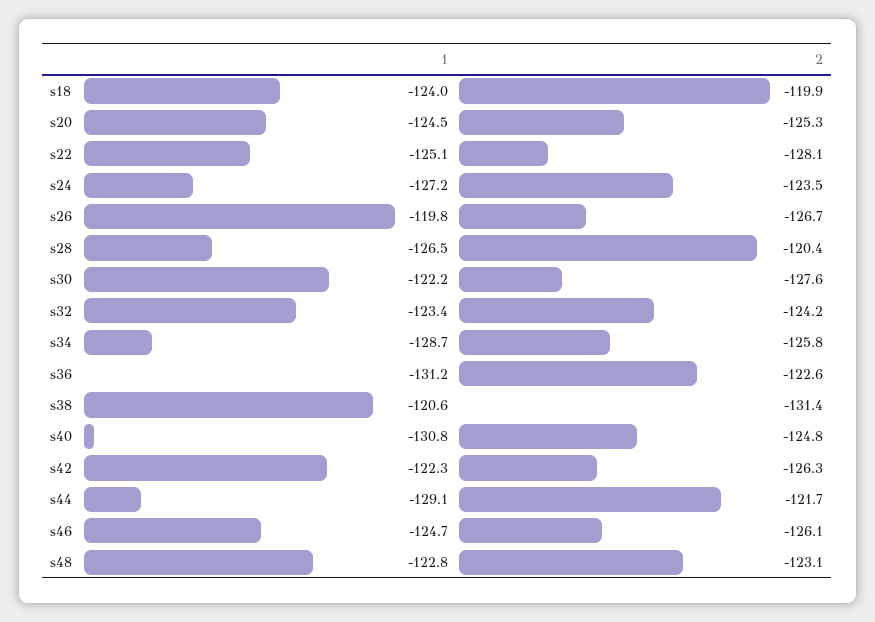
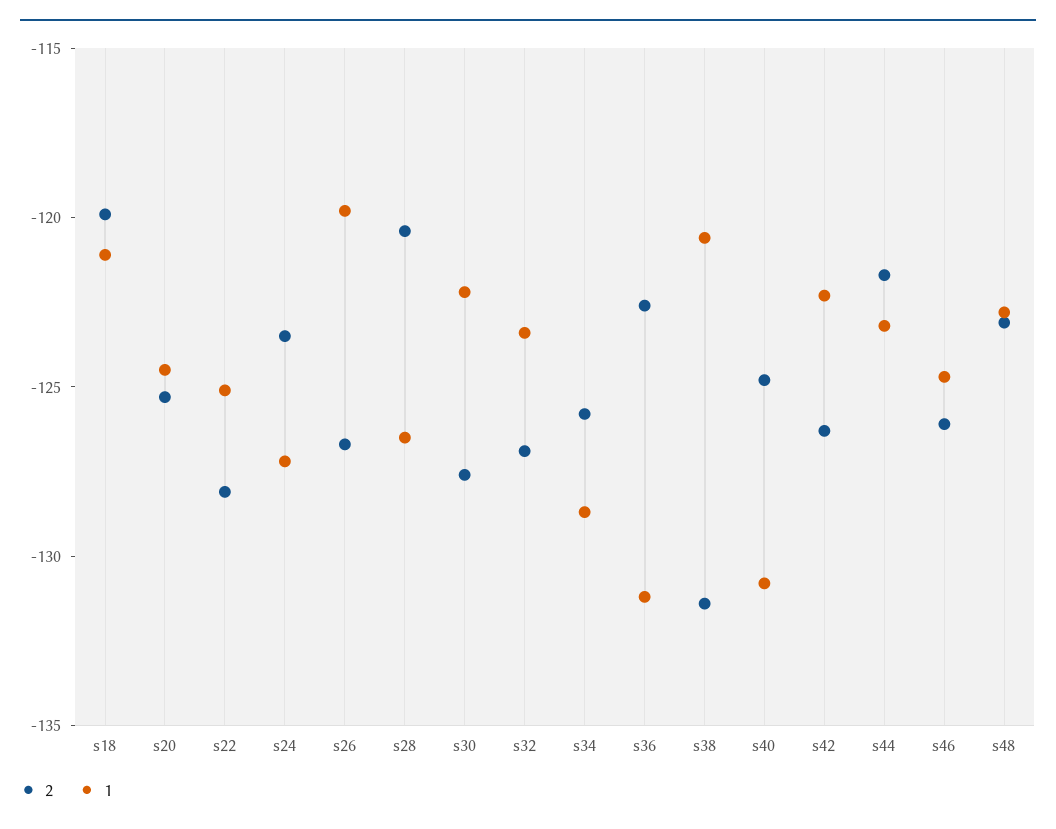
1, s18: -124 -> -121
2, s32: -124.2 -> -127
1, s44: -129.1 -> -123

